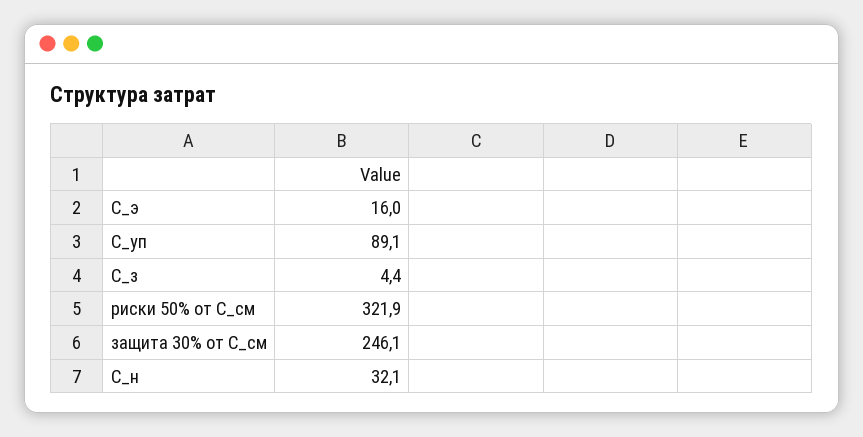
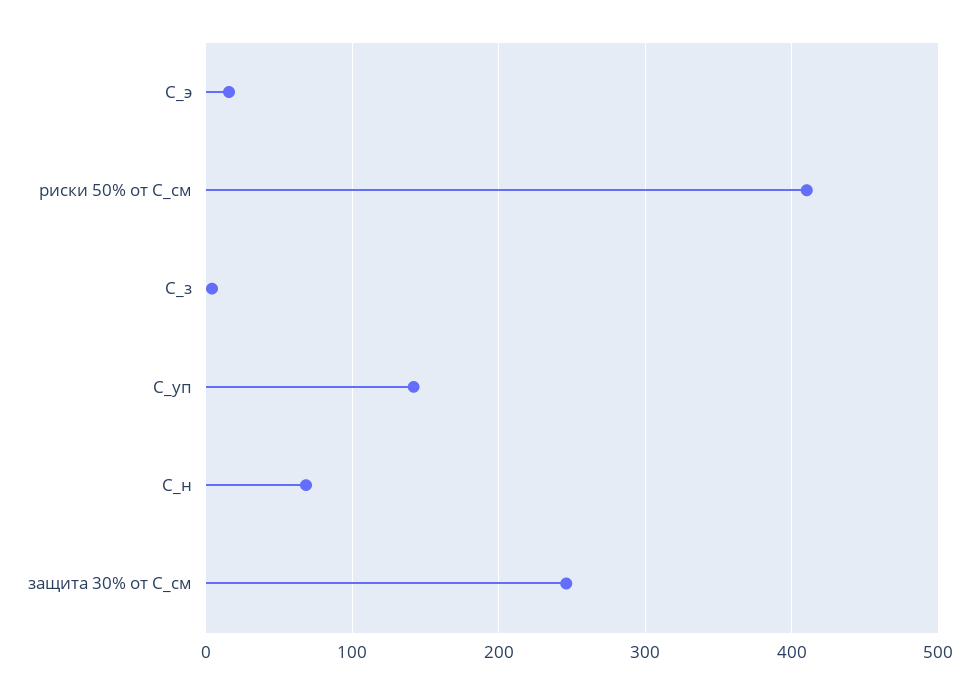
С_уп: 89.1 -> 140
риски 50% от С_см: 321.9 -> 410
С_н: 32.1 -> 70

